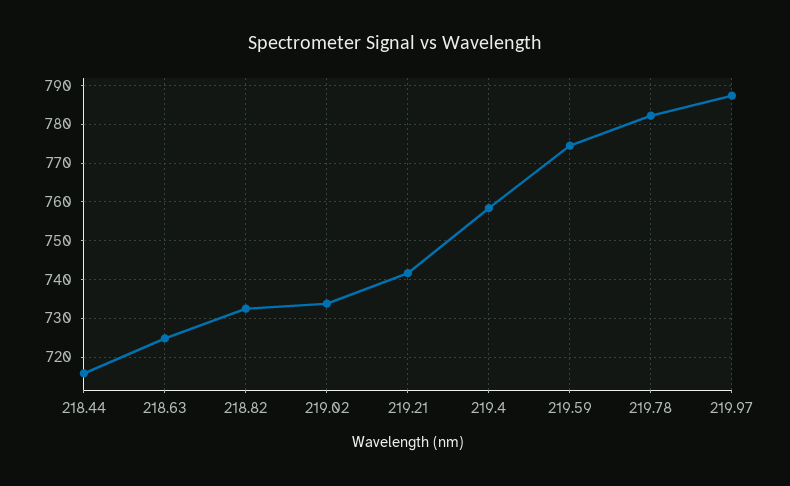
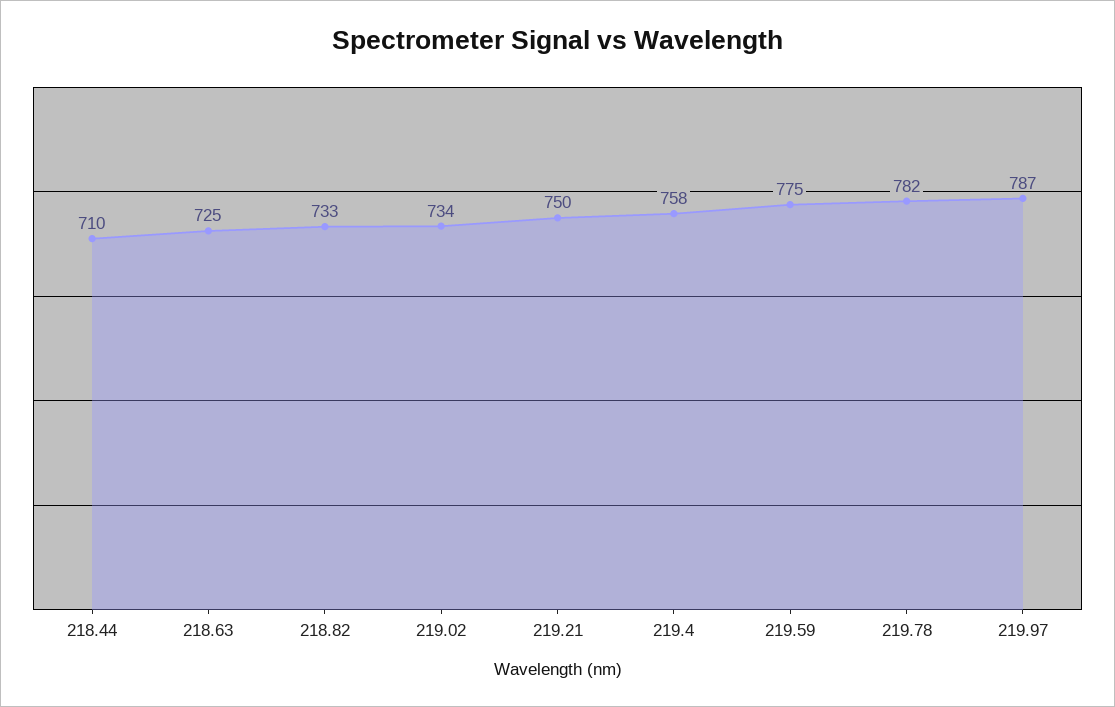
218.44: 716 -> 710
219.21: 742 -> 750

